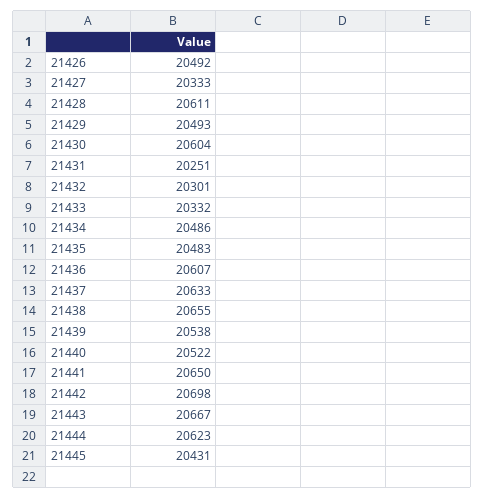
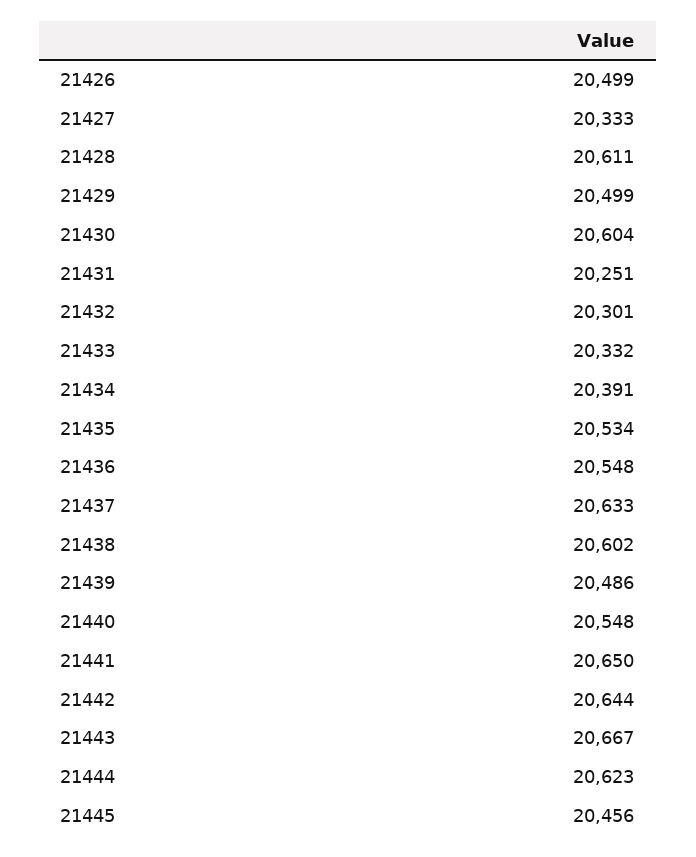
21426: 20492 -> 20499
21429: 20493 -> 20499
21434: 20486 -> 20391
21435: 20483 -> 20534
21436: 20607 -> 20548
21438: 20655 -> 20602
21439: 20538 -> 20486
21440: 20522 -> 20548
21442: 20698 -> 20644
21445: 20431 -> 20456

